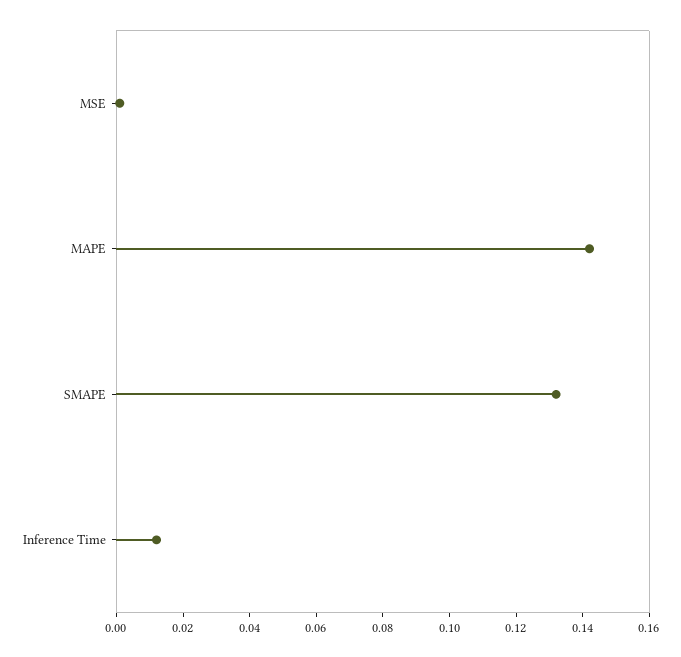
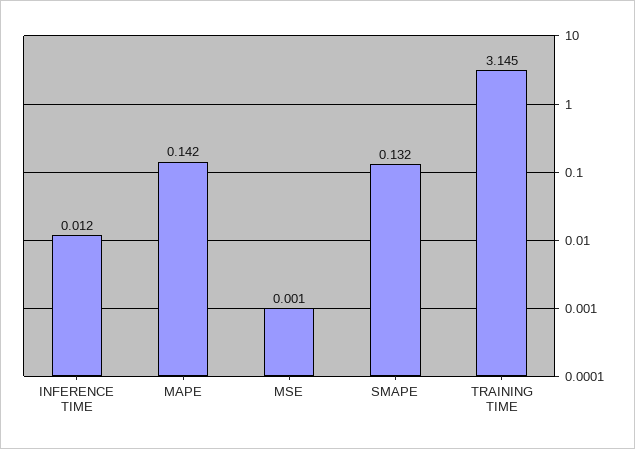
TRAINING TIME: none -> 3.145

